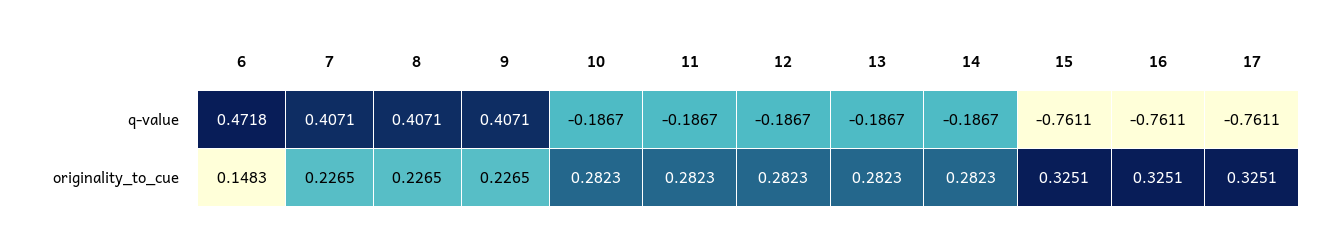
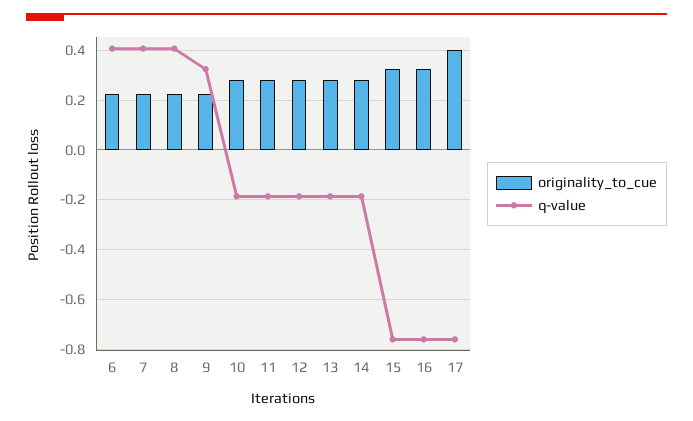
q-value, 6: 0.4718 -> 0.4
q-value, 9: 0.4071 -> 0.325
originality_to_cue, 6: 0.1483 -> 0.225
originality_to_cue, 17: 0.3251 -> 0.4

